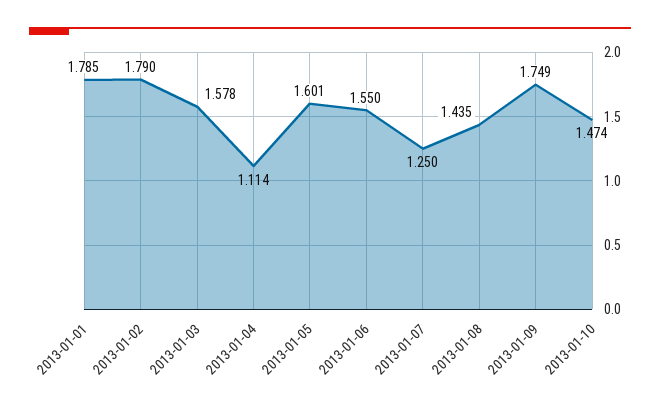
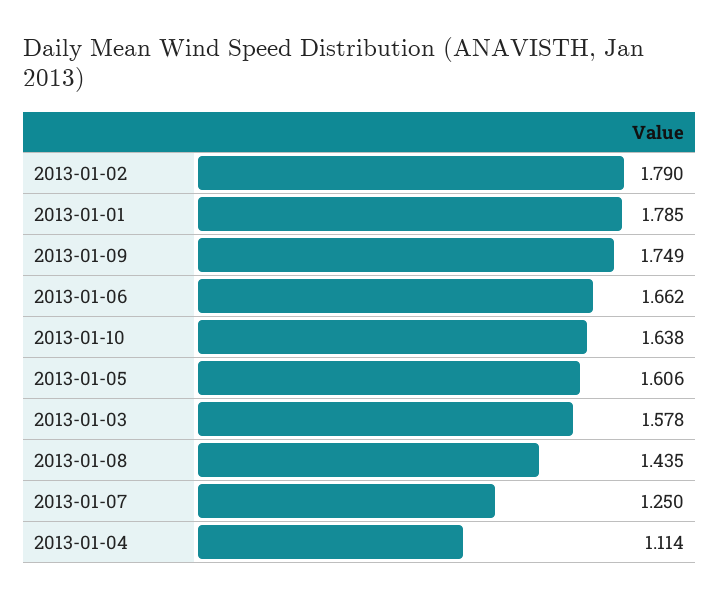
2013-01-05: 1.601 -> 1.606
2013-01-06: 1.55 -> 1.662
2013-01-10: 1.474 -> 1.638

